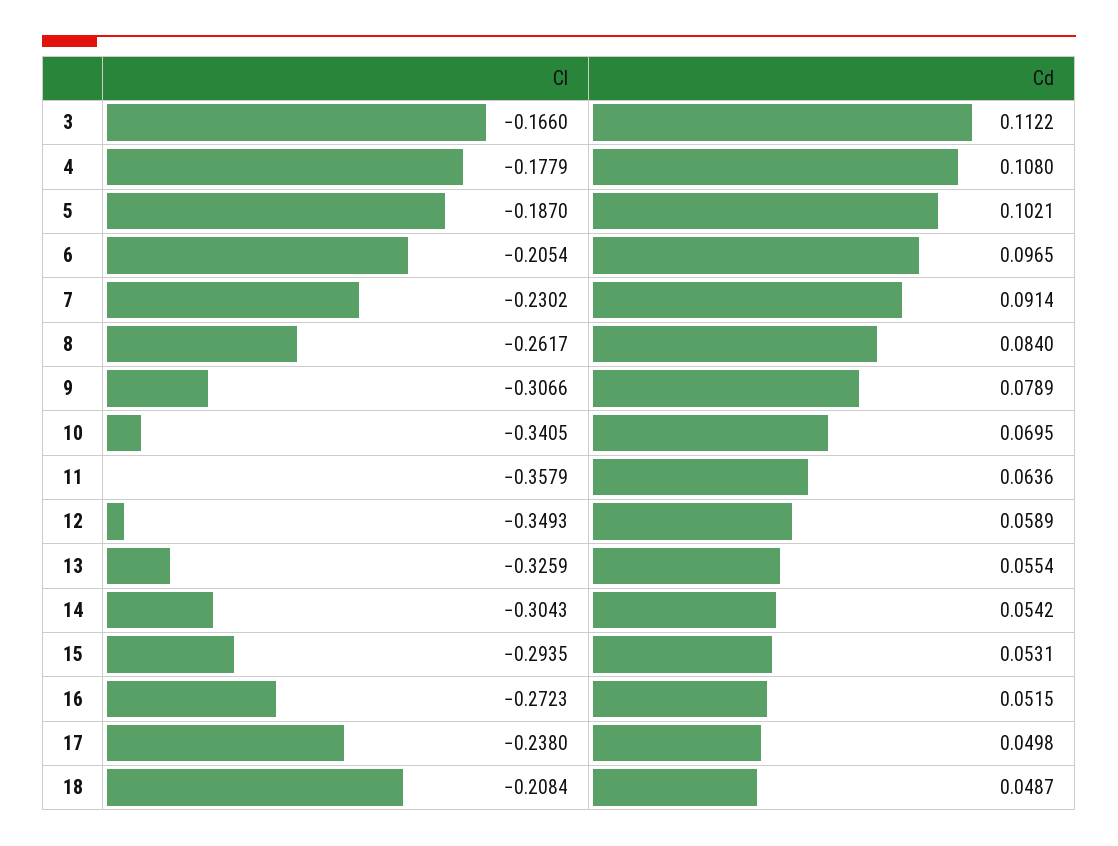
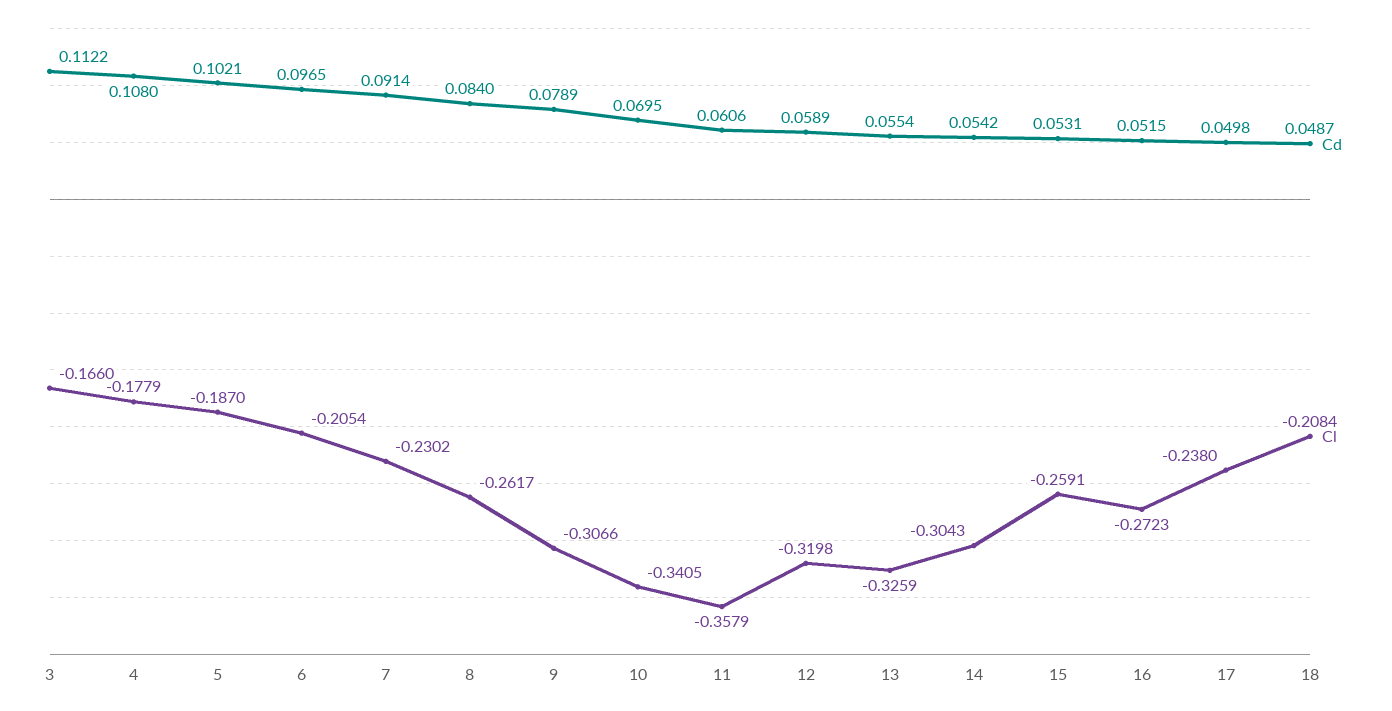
Cd, 11: 0.0636 -> 0.0606
Cl, 12: -0.3493 -> -0.3198
Cl, 15: -0.2935 -> -0.2591

